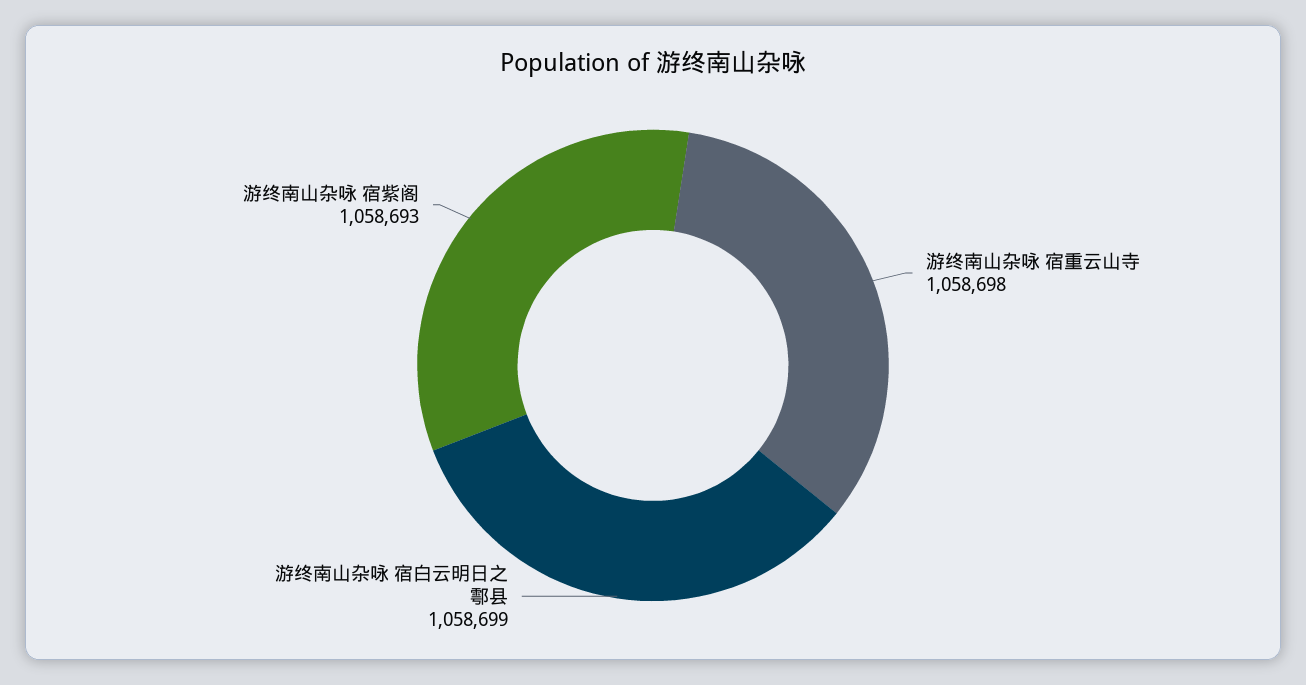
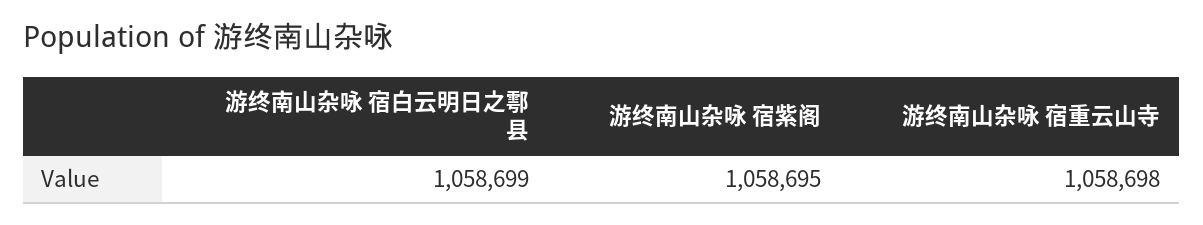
游终南山杂咏 宿紫阁: 1058693 -> 1058695

